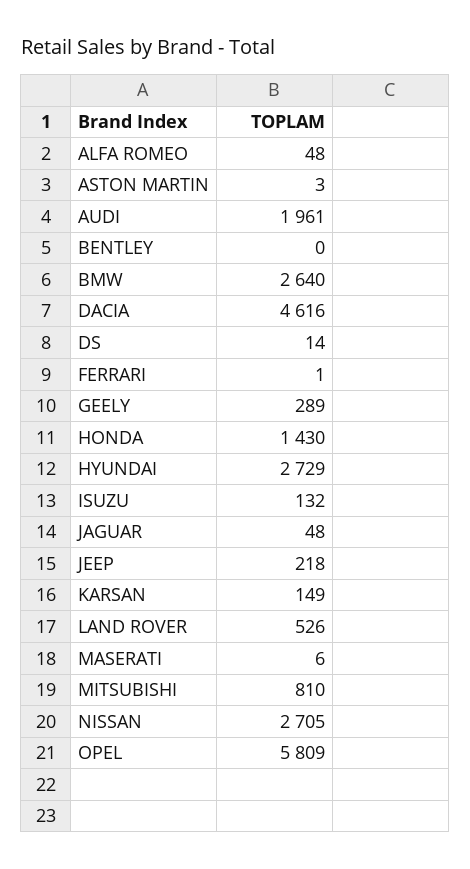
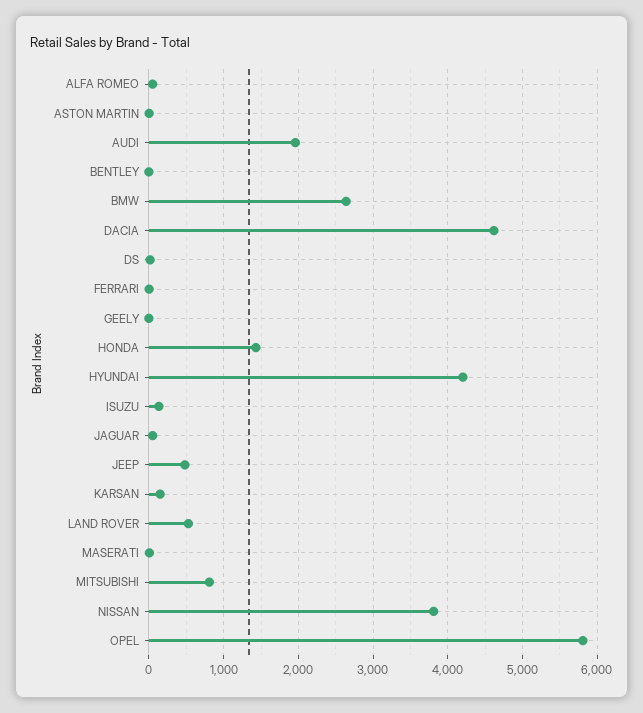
GEELY: 289 -> 0
HYUNDAI: 2729 -> 4200
JEEP: 218 -> 500
NISSAN: 2705 -> 3800

